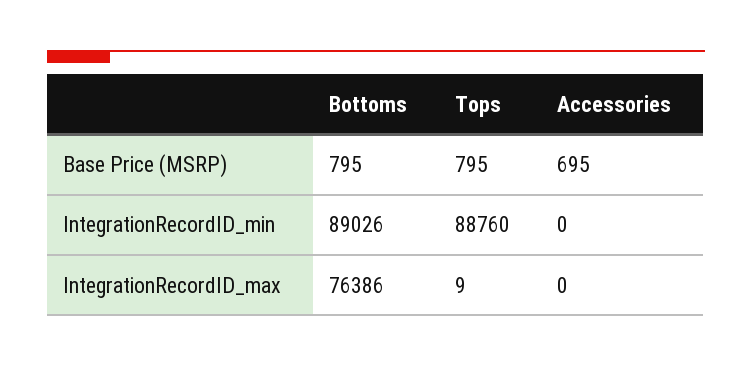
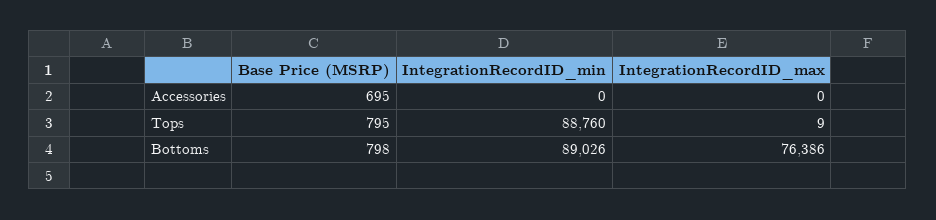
Bottoms, Base Price (MSRP): 795 -> 798

